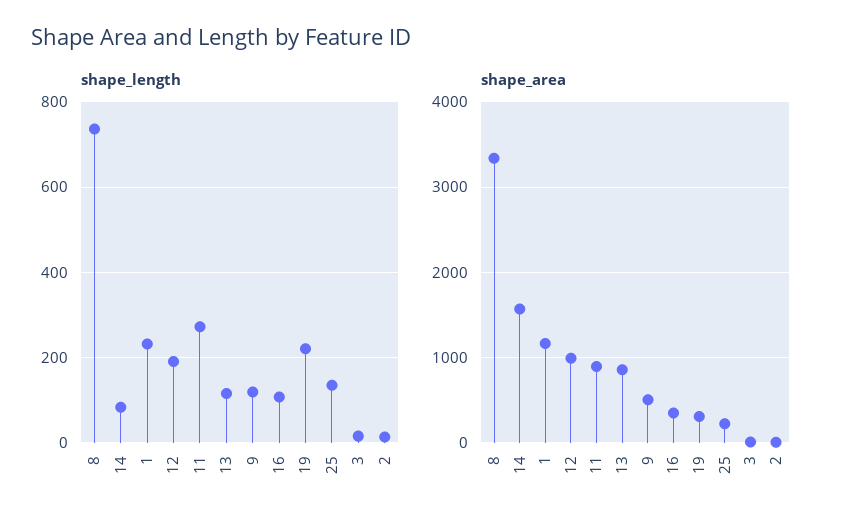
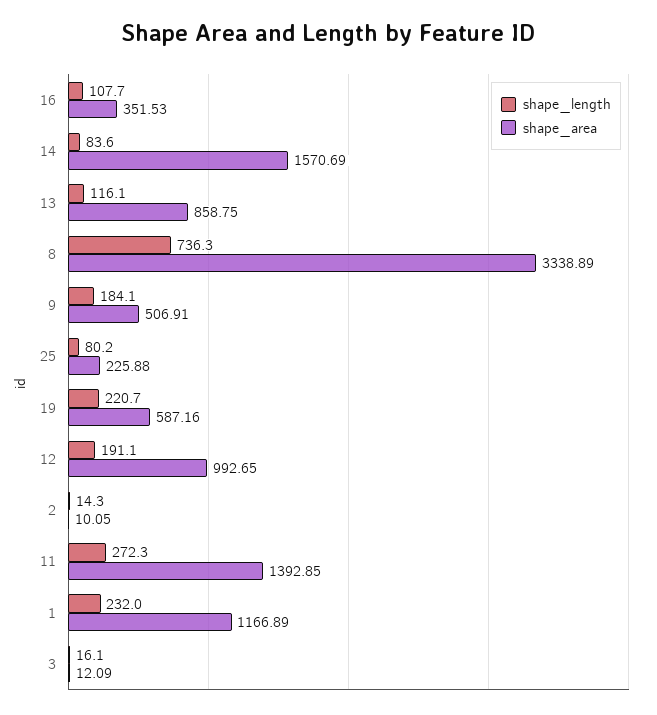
shape_length, 9: 120 -> 184.1
shape_length, 25: 140 -> 80.2
shape_area, 11: 900 -> 1392.85
shape_area, 19: 300 -> 587.16

